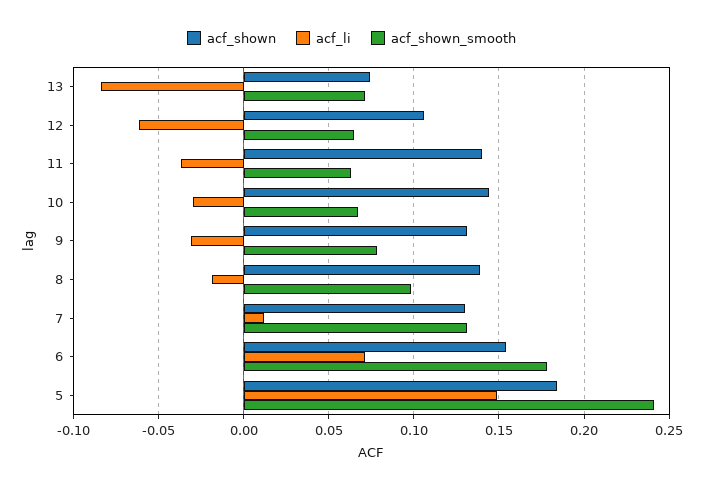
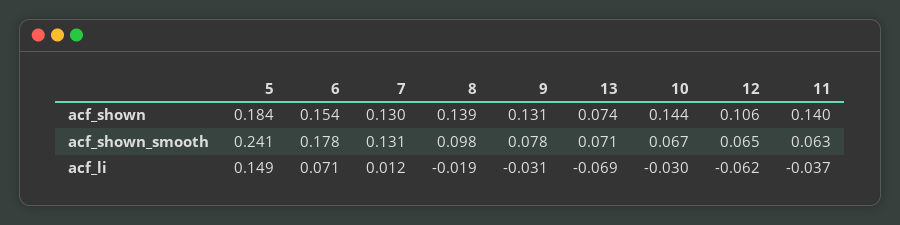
acf_li, 13: -0.085 -> -0.069

